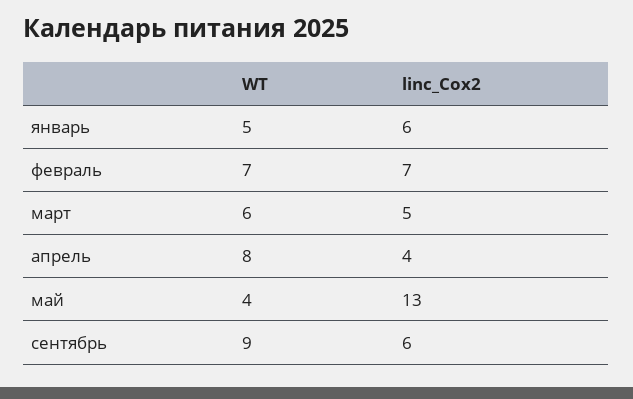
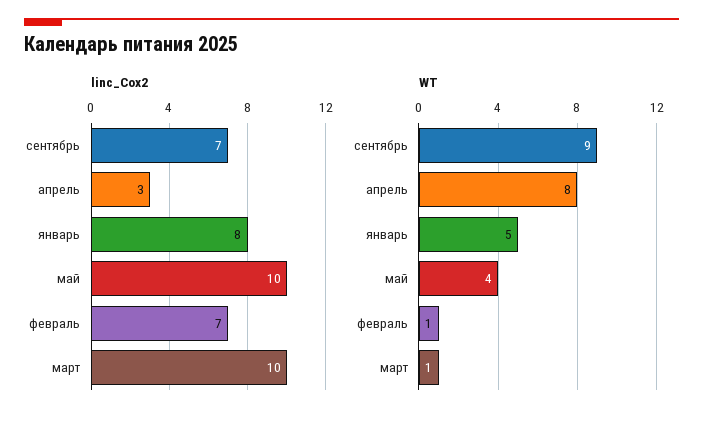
linc_Cox2, январь: 6 -> 8
WT, февраль: 7 -> 1
WT, март: 6 -> 1
linc_Cox2, март: 5 -> 10
linc_Cox2, апрель: 4 -> 3
linc_Cox2, май: 13 -> 10
linc_Cox2, сентябрь: 6 -> 7

